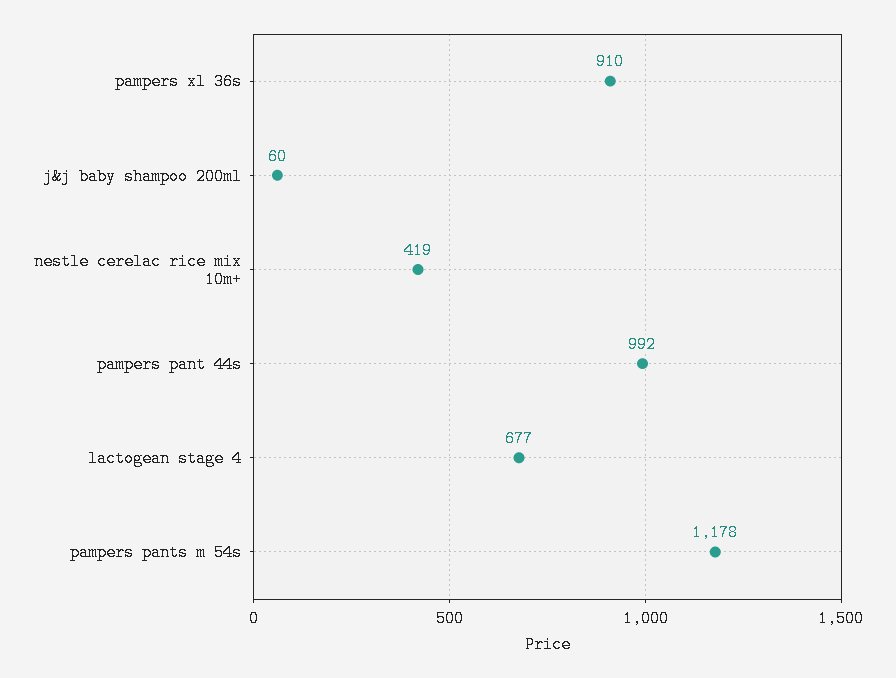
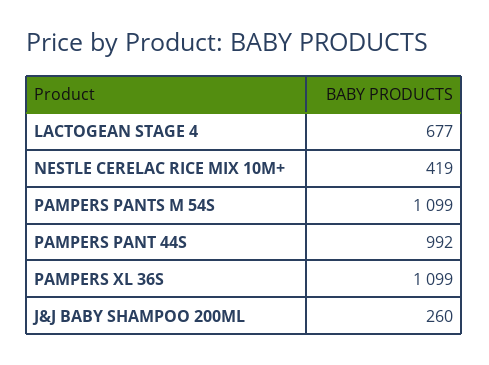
pampers xl 36s: 910 -> 1099
j&j baby shampoo 200ml: 60 -> 260
pampers pants m 54s: 1178 -> 1099

